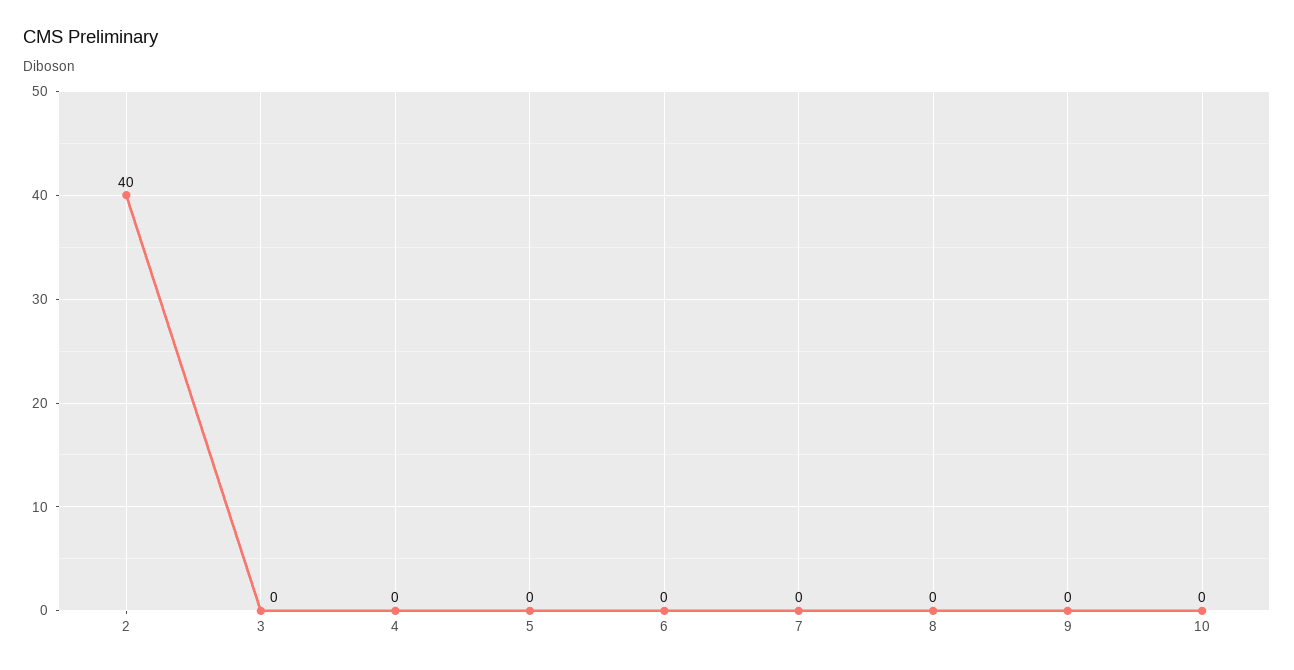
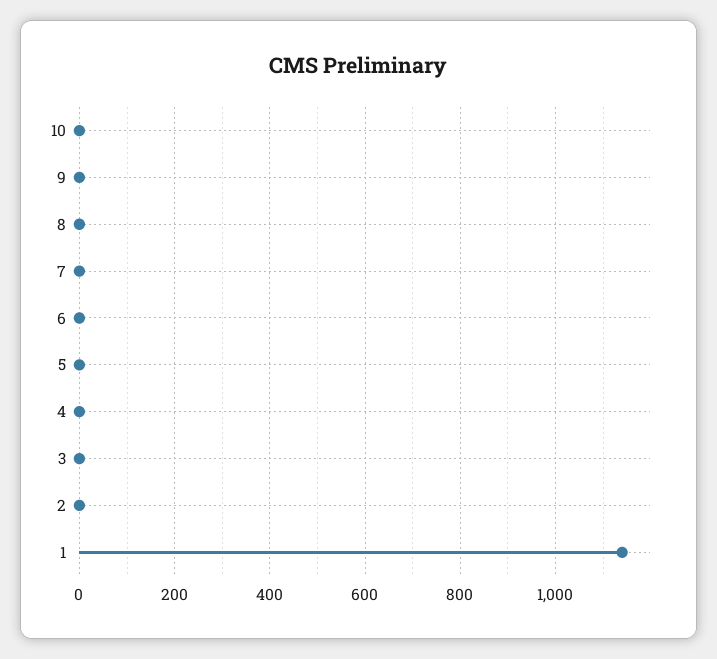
2: 40 -> 0
1: none -> 1140

